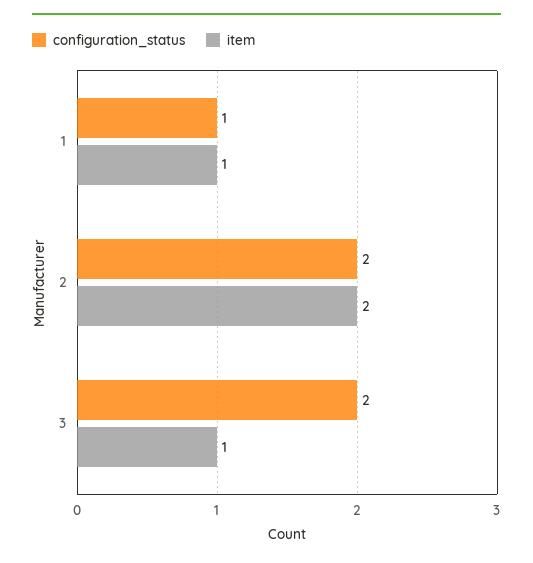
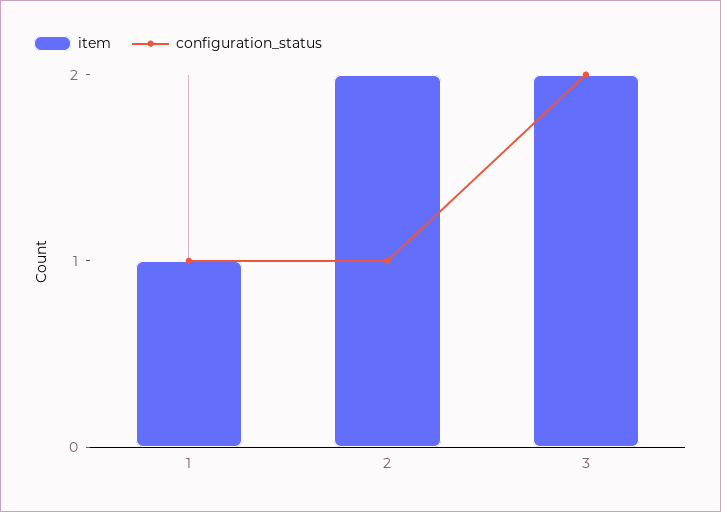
configuration_status, 2: 2 -> 1
item, 3: 1 -> 2

